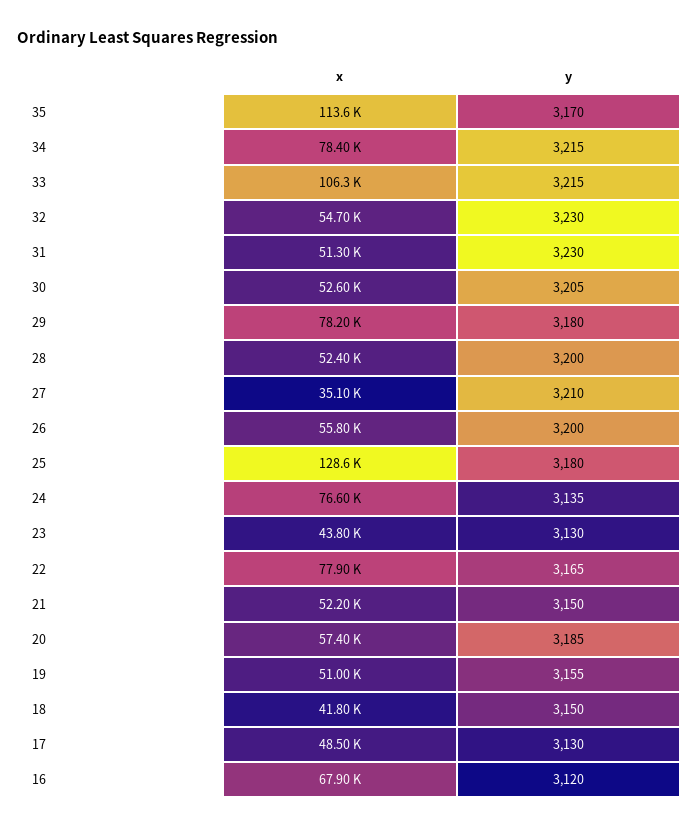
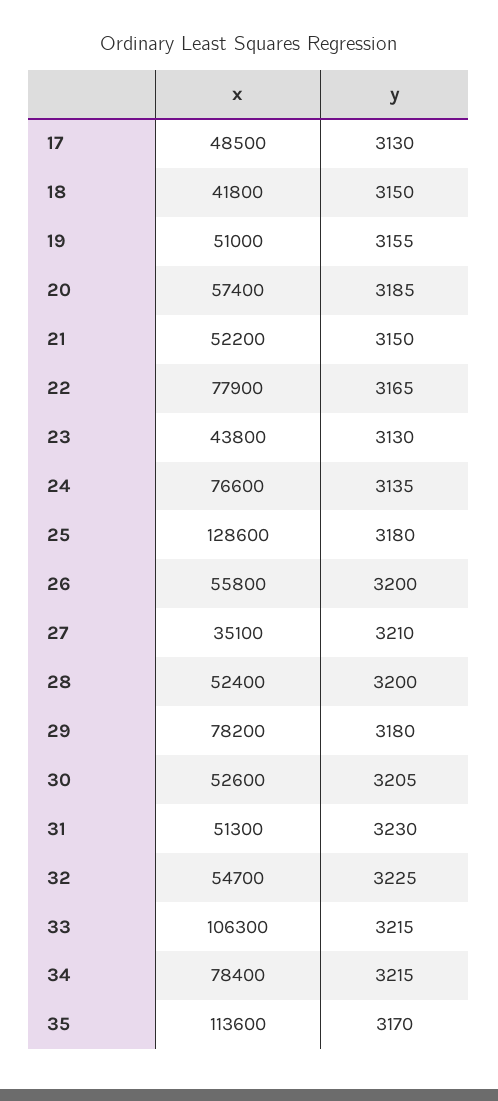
y, 32: 3230 -> 3225
x, 16: 67900 -> none
y, 16: 3120 -> none

